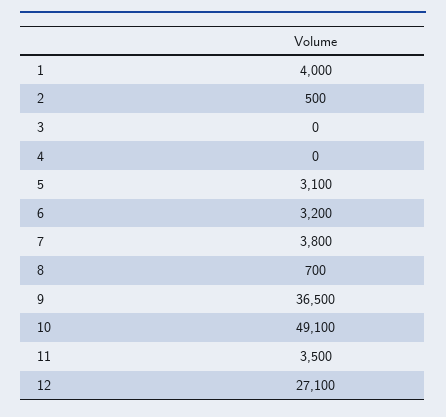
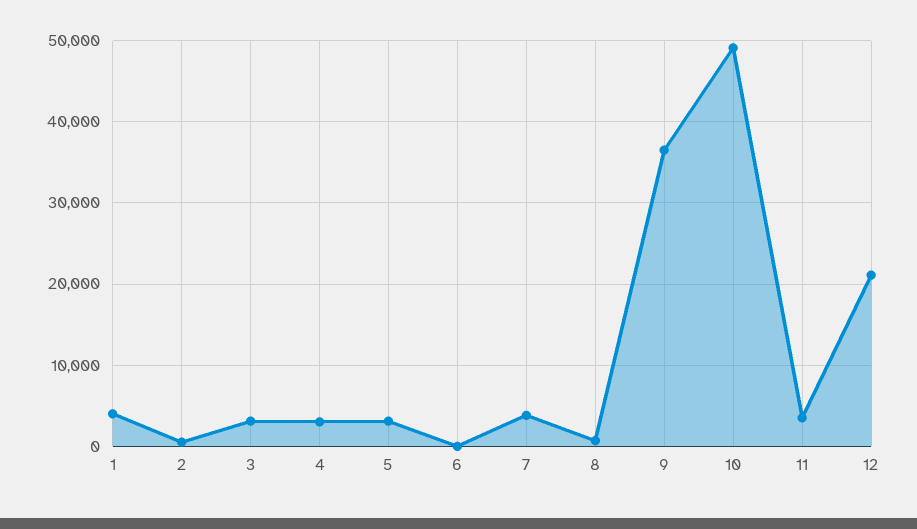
3: 0 -> 3000
4: 0 -> 3000
6: 3200 -> 0
12: 27100 -> 21000

